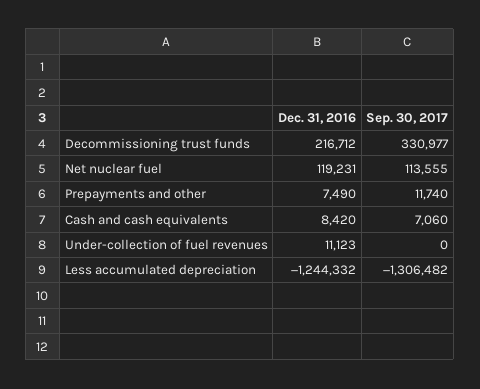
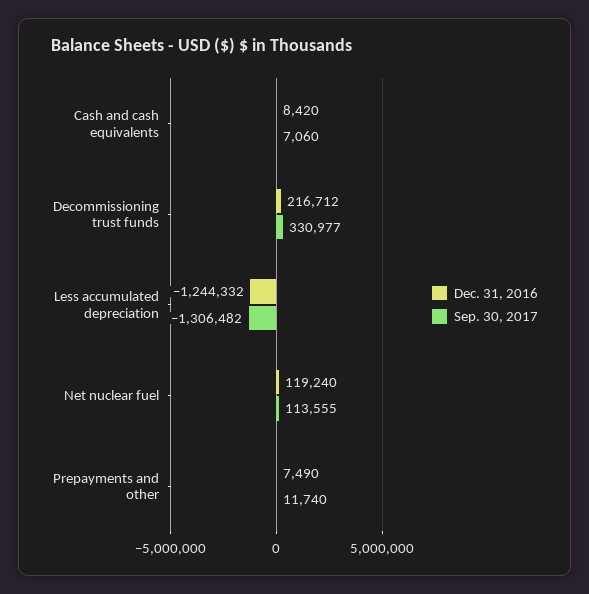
Dec. 31, 2016, Net nuclear fuel: 119231 -> 119240
Dec. 31, 2016, Under-collection of fuel revenues: 11123 -> none
Sep. 30, 2017, Under-collection of fuel revenues: 0 -> none

